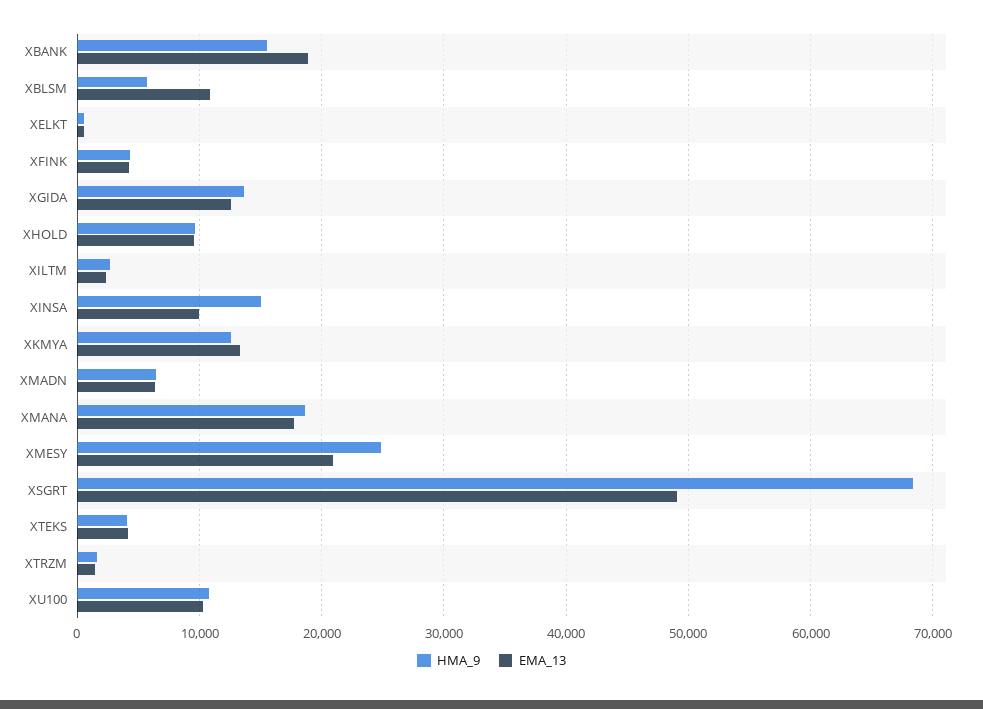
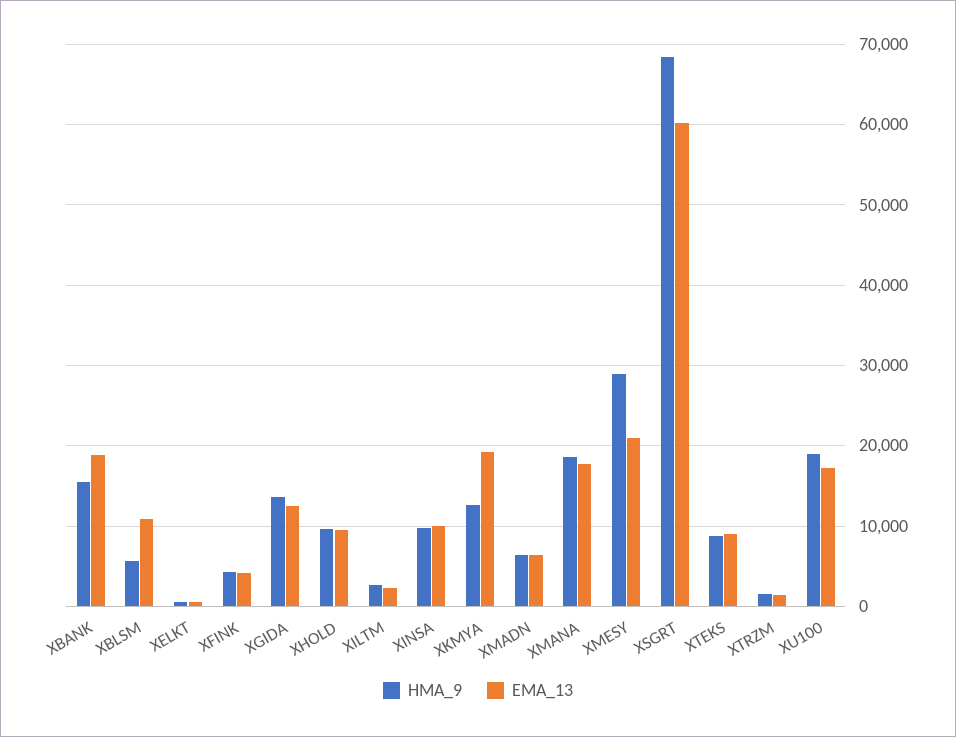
HMA_9, XINSA: 15000 -> 10000
EMA_13, XKMYA: 13000 -> 19000
HMA_9, XMESY: 25000 -> 29000
EMA_13, XSGRT: 49000 -> 60000
HMA_9, XTEKS: 4000 -> 9000
EMA_13, XTEKS: 4000 -> 9000
HMA_9, XU100: 11000 -> 19000
EMA_13, XU100: 10000 -> 17000

